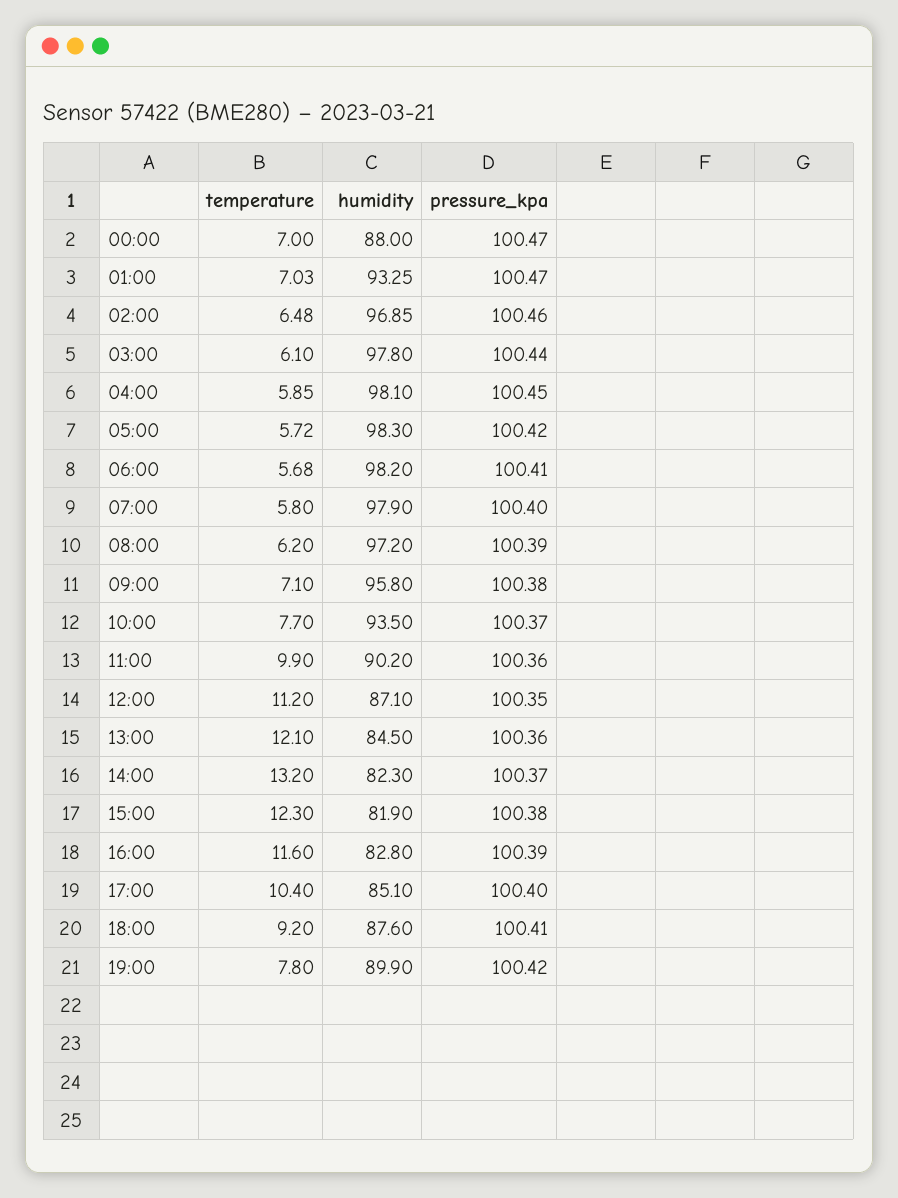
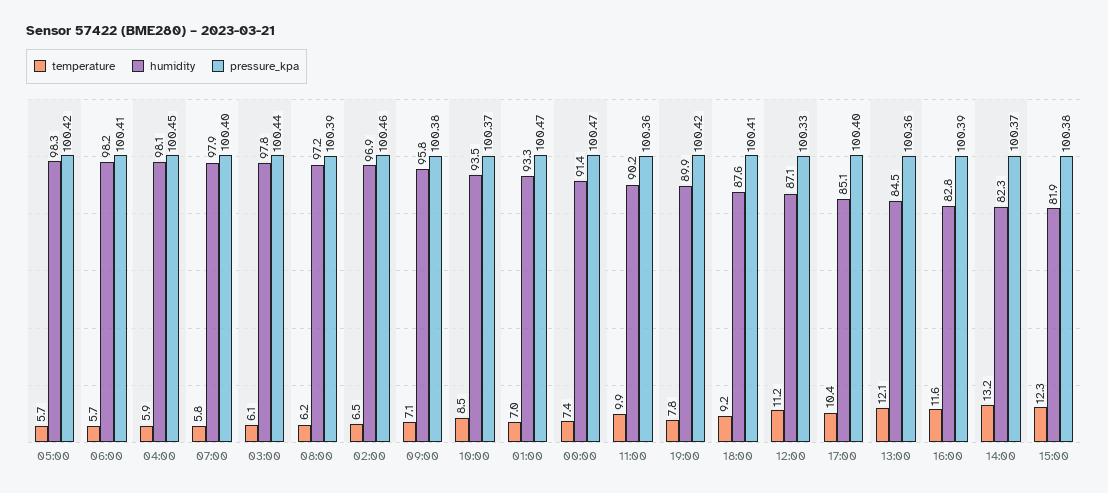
temperature, 00:00: 7 -> 7.4
humidity, 00:00: 88 -> 91.4
temperature, 10:00: 7.7 -> 8.5
pressure_kpa, 12:00: 100.35 -> 100.33

